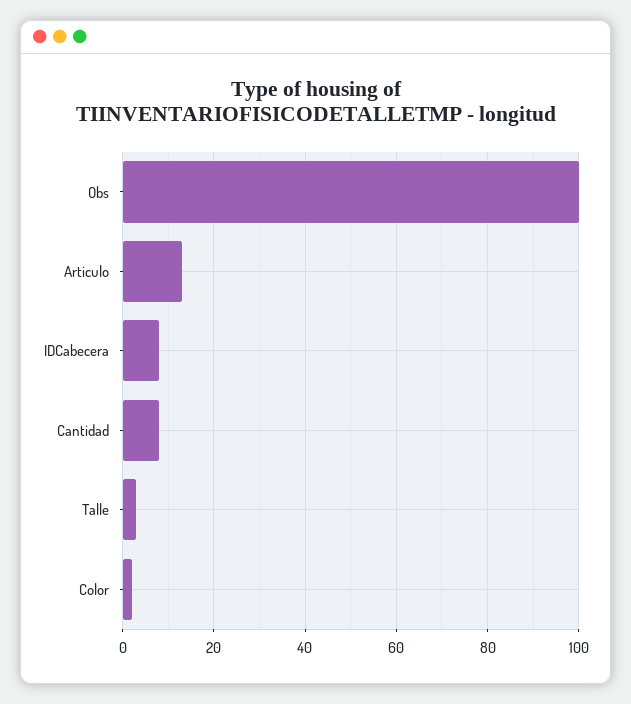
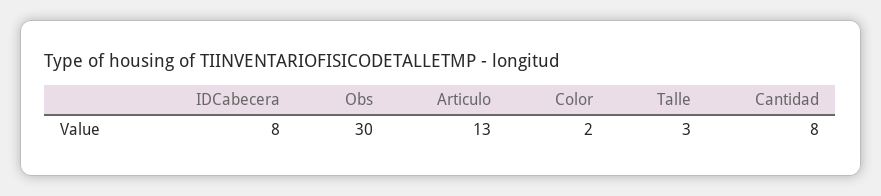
Obs: 100 -> 30

